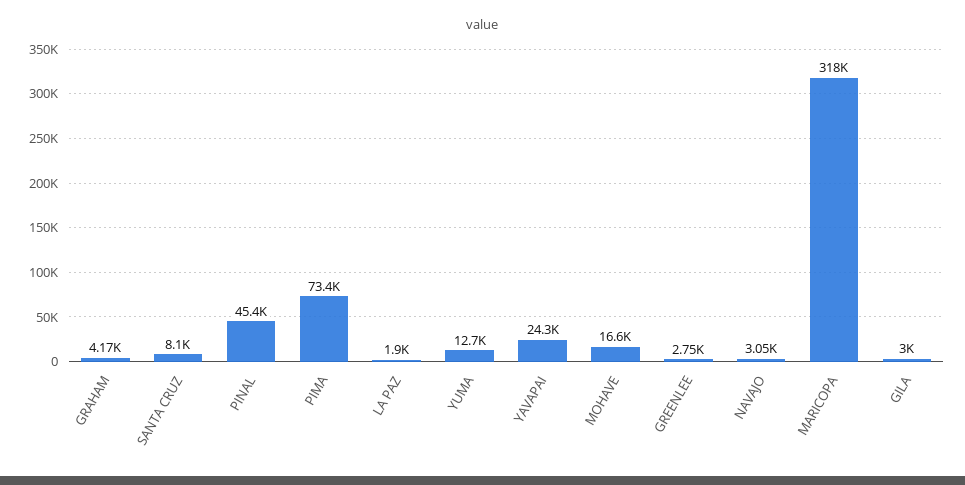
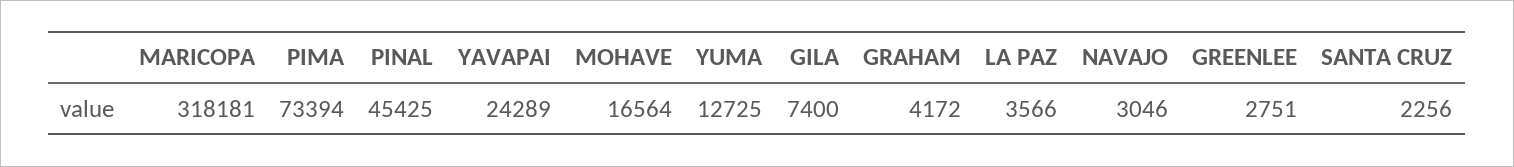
SANTA CRUZ: 8100 -> 2256
LA PAZ: 1900 -> 3566
GILA: 3000 -> 7400

